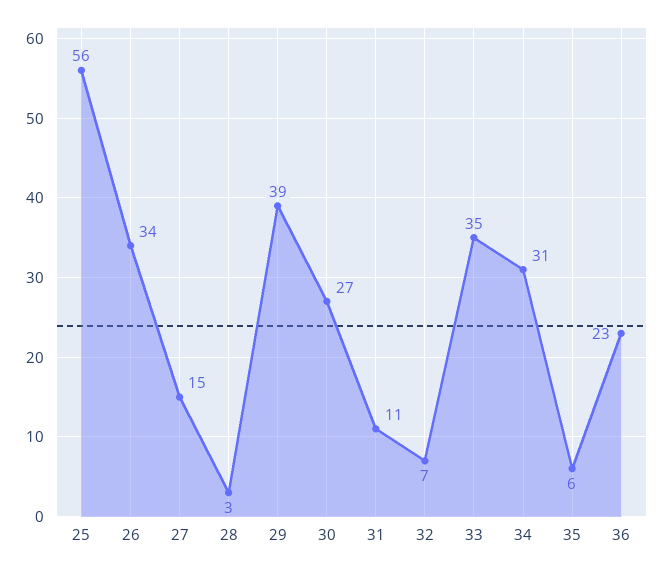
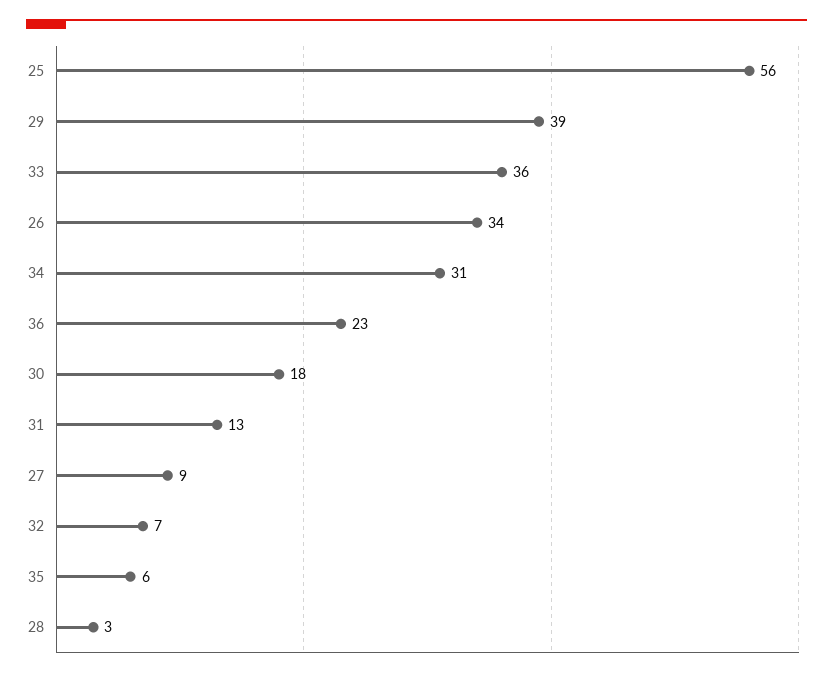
27: 15 -> 9
30: 27 -> 18
31: 11 -> 13
33: 35 -> 36

